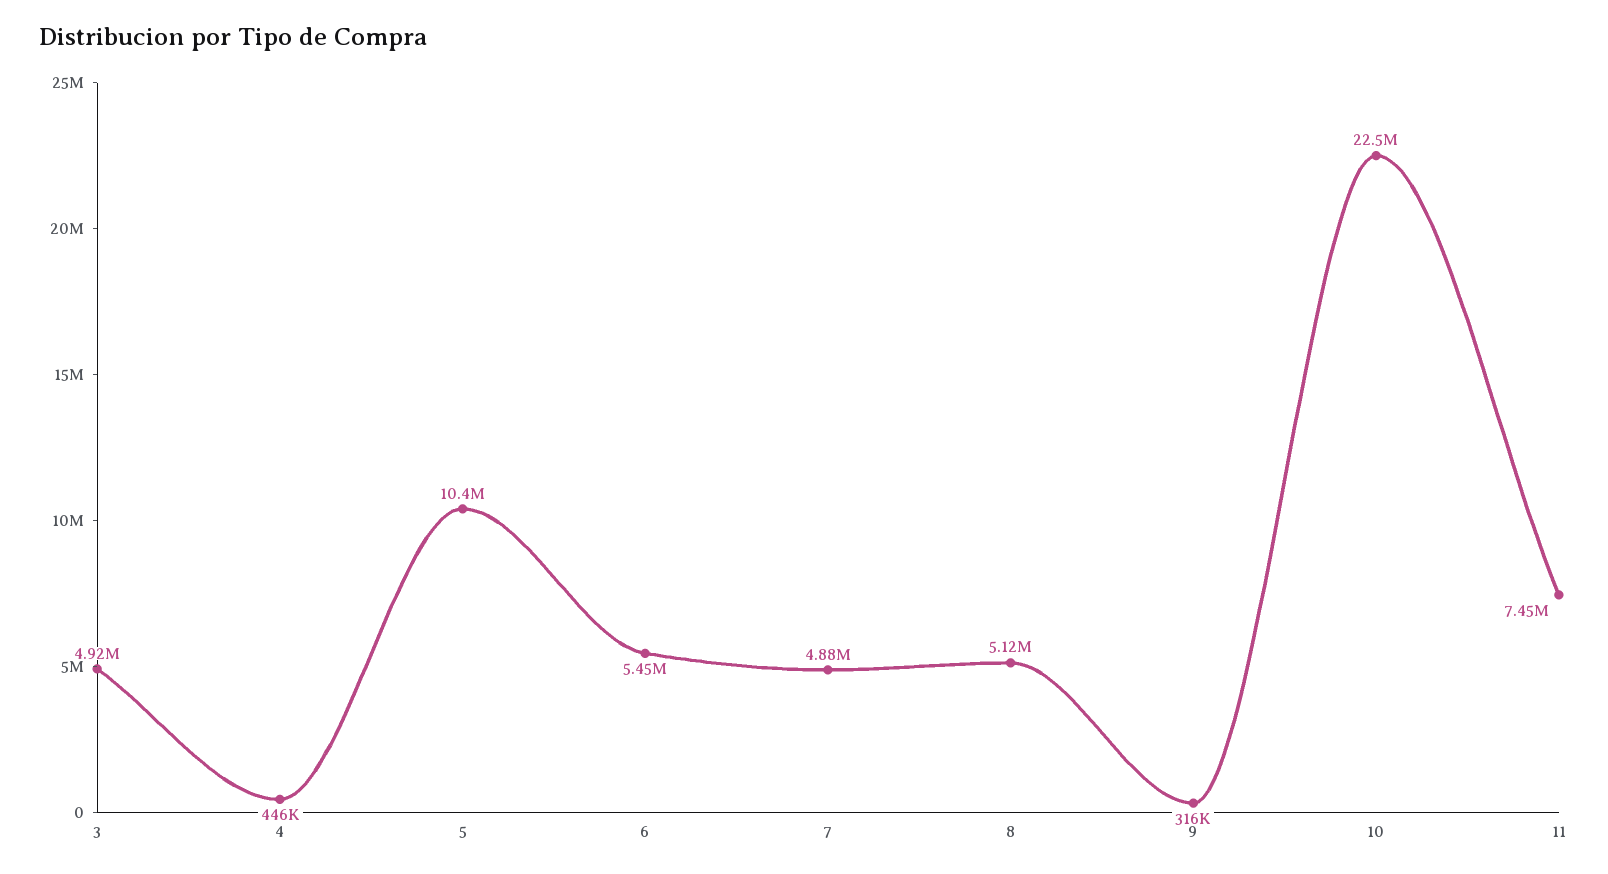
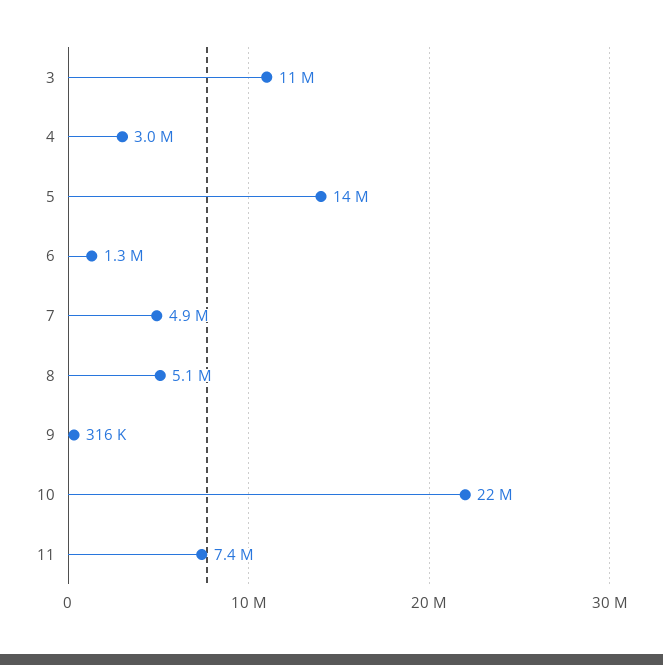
3: 4920000 -> 11000000
4: 446000 -> 3000000
5: 10400000 -> 14000000
6: 5450000 -> 1300000

